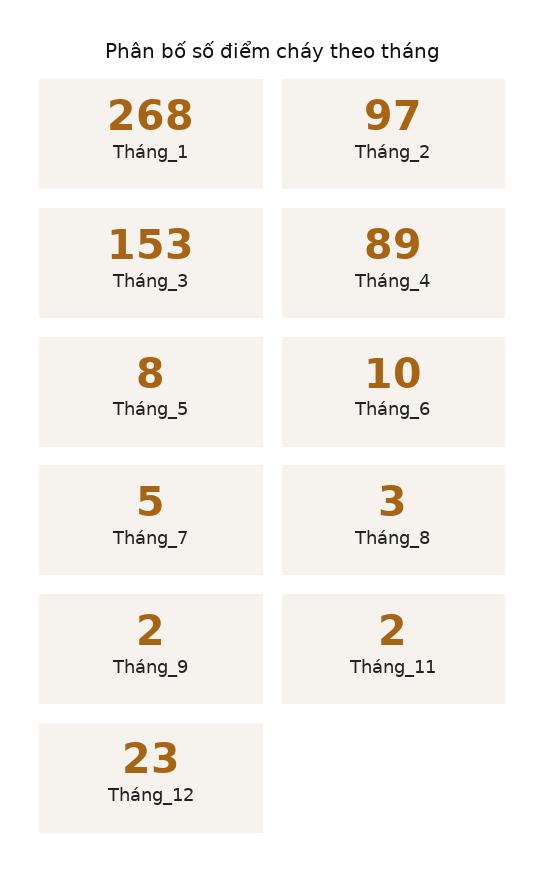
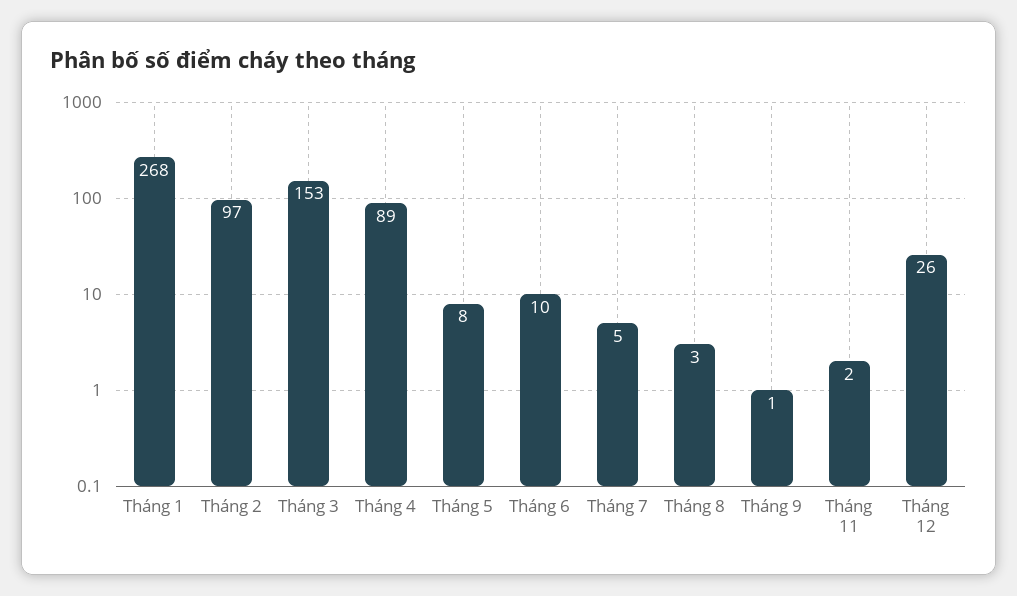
Tháng_9: 2 -> 1
Tháng_12: 23 -> 26

